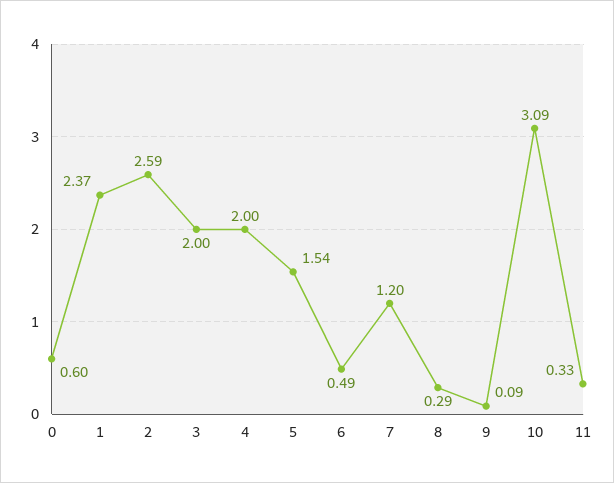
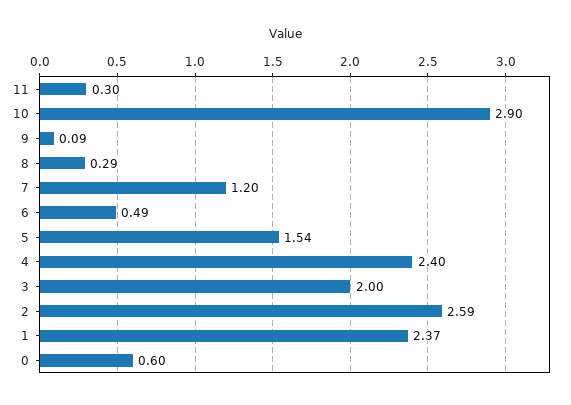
4: 2 -> 2.4
10: 3.09 -> 2.9
11: 0.33 -> 0.3

